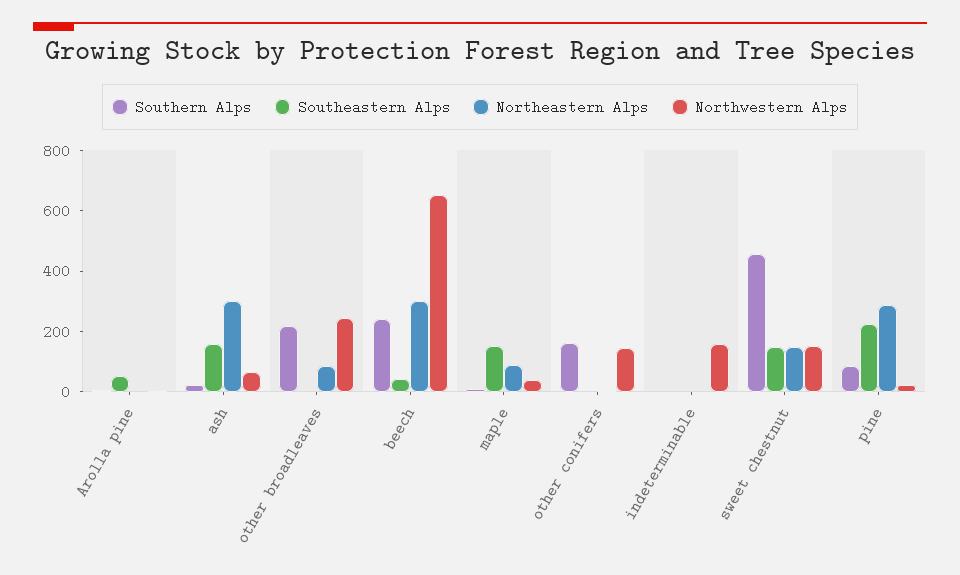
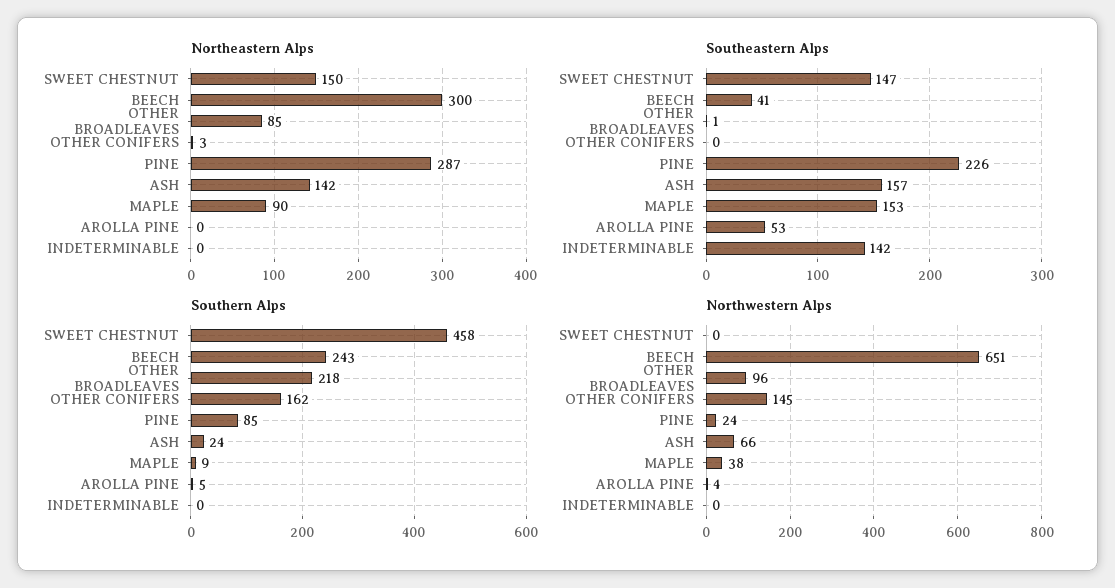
Northeastern Alps, ash: 300 -> 142
Northwestern Alps, other broadleaves: 250 -> 96
Southeastern Alps, indeterminable: 0 -> 142
Northwestern Alps, indeterminable: 150 -> 0
Northwestern Alps, sweet chestnut: 150 -> 0

